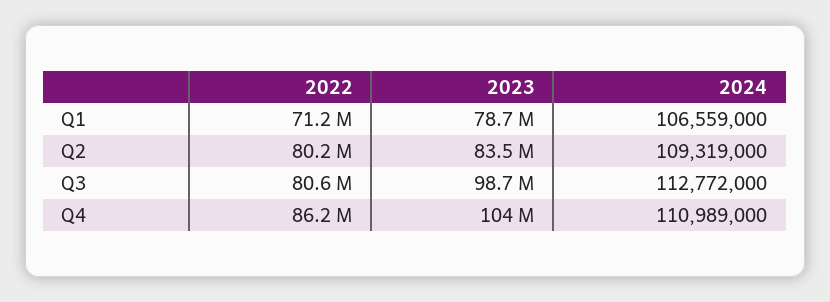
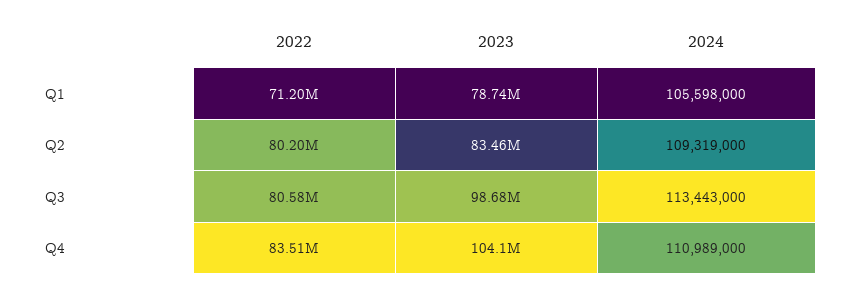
2024, Q1: 106559000 -> 105598000
2024, Q3: 112772000 -> 113443000
2022, Q4: 86200000 -> 83510000

